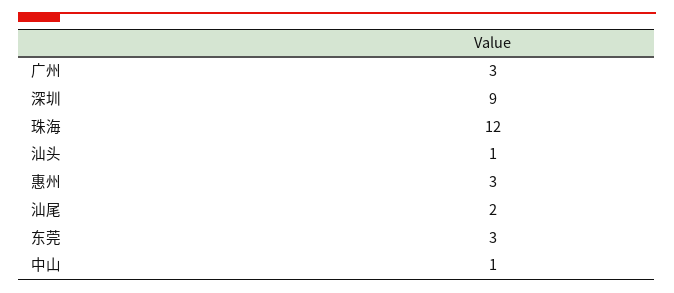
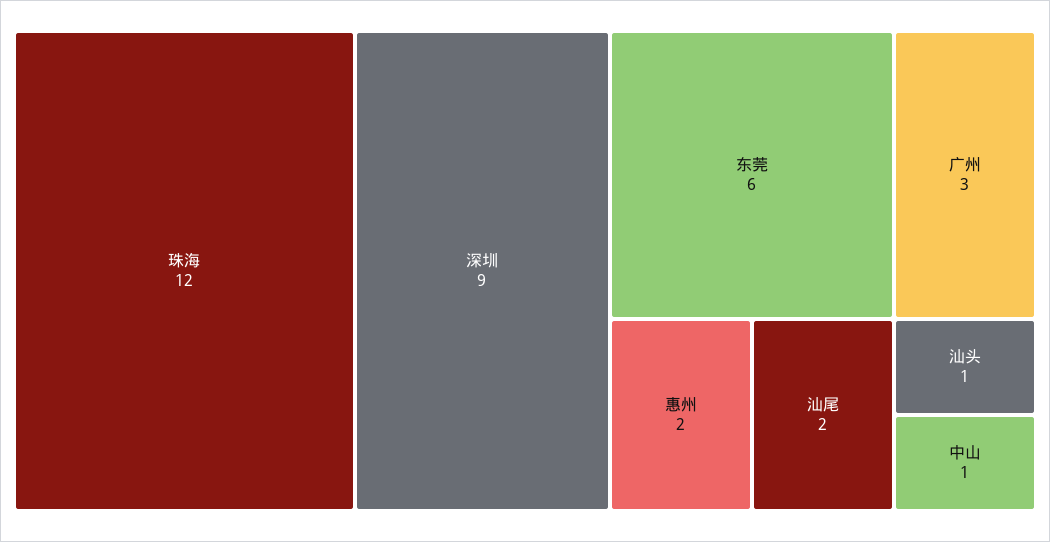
惠州: 3 -> 2
东莞: 3 -> 6

